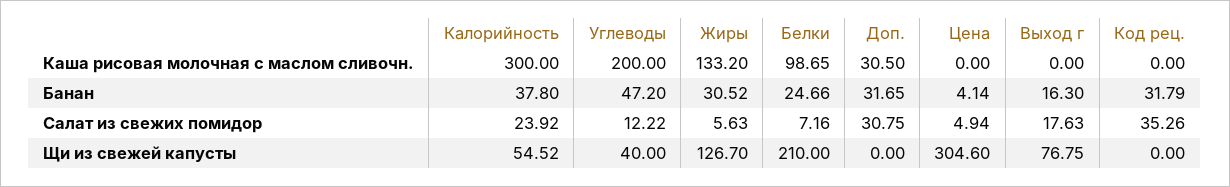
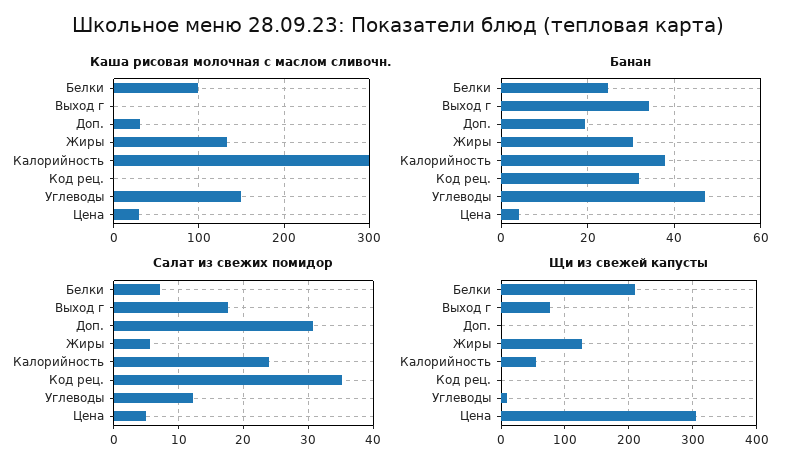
Каша рисовая молочная с маслом сливочн., Углеводы: 200 -> 150
Каша рисовая молочная с маслом сливочн., Цена: 0 -> 30
Банан, Доп.: 31.65 -> 20
Банан, Выход г: 16.3 -> 34
Щи из свежей капусты, Углеводы: 40 -> 10

